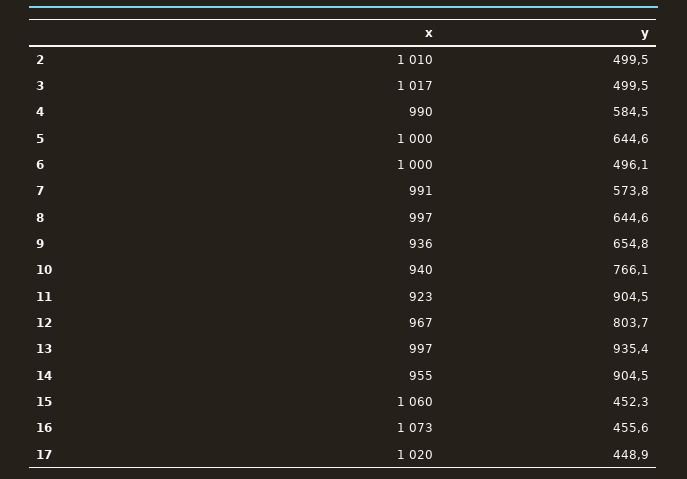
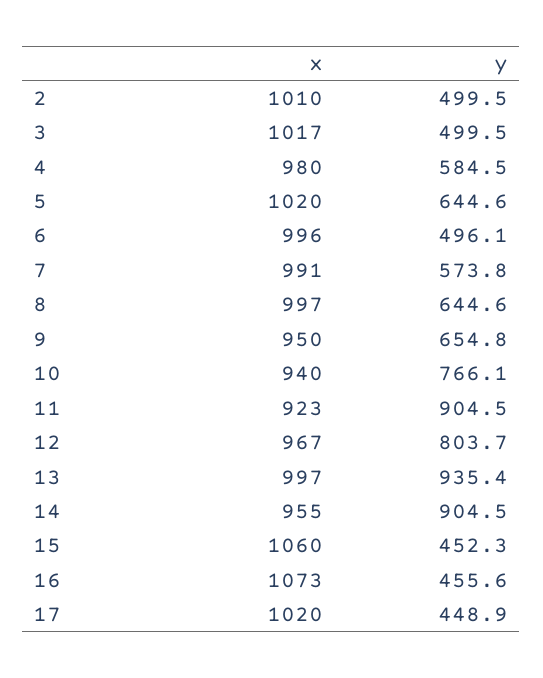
x, 4: 990 -> 980
x, 5: 1000 -> 1020
x, 6: 1000 -> 996
x, 9: 936 -> 950

